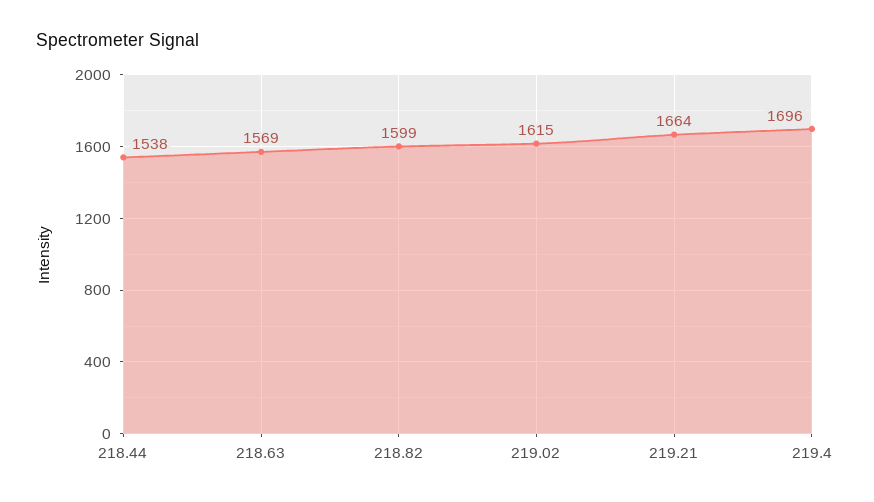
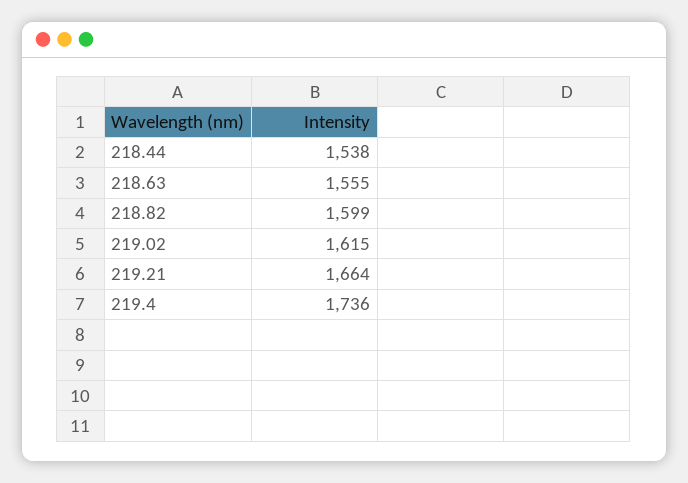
218.63: 1569 -> 1555
219.4: 1696 -> 1736

